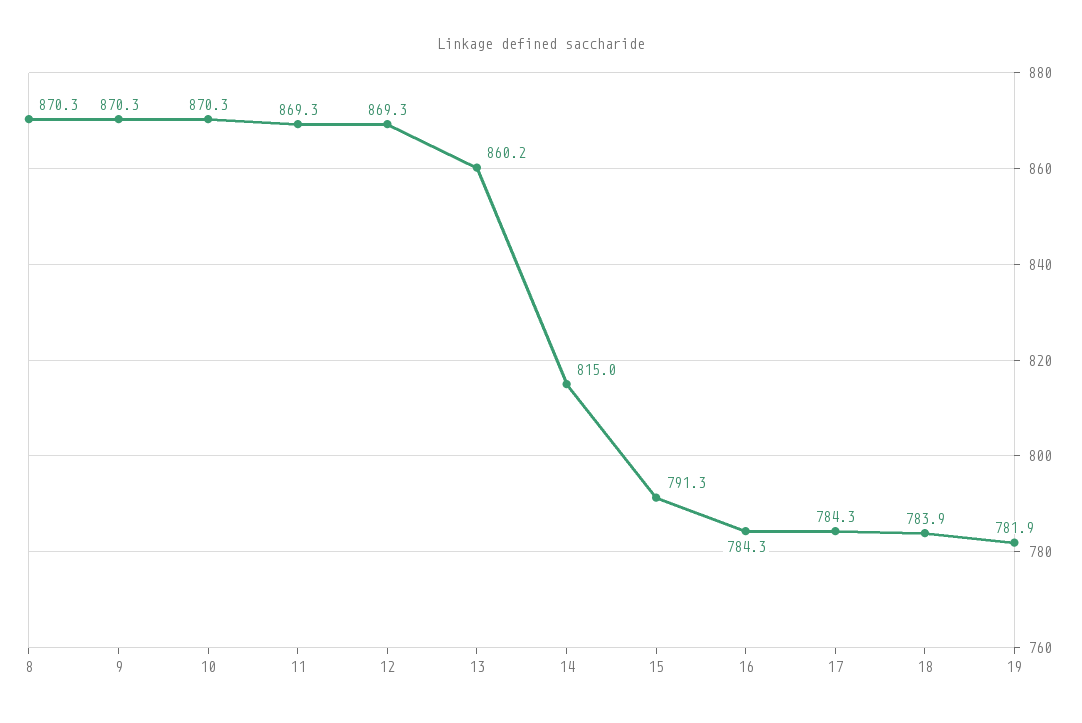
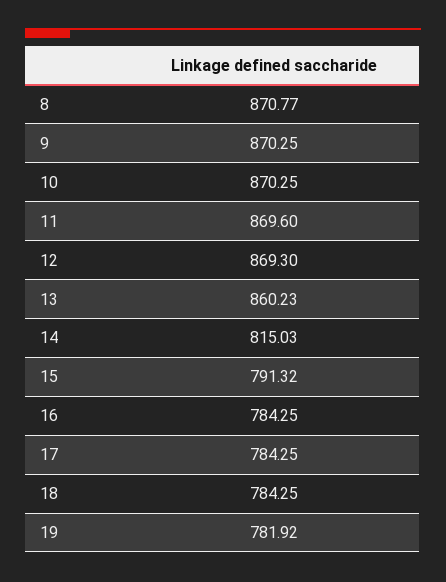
8: 870.3 -> 870.77
11: 869.3 -> 869.6
18: 783.9 -> 784.25

